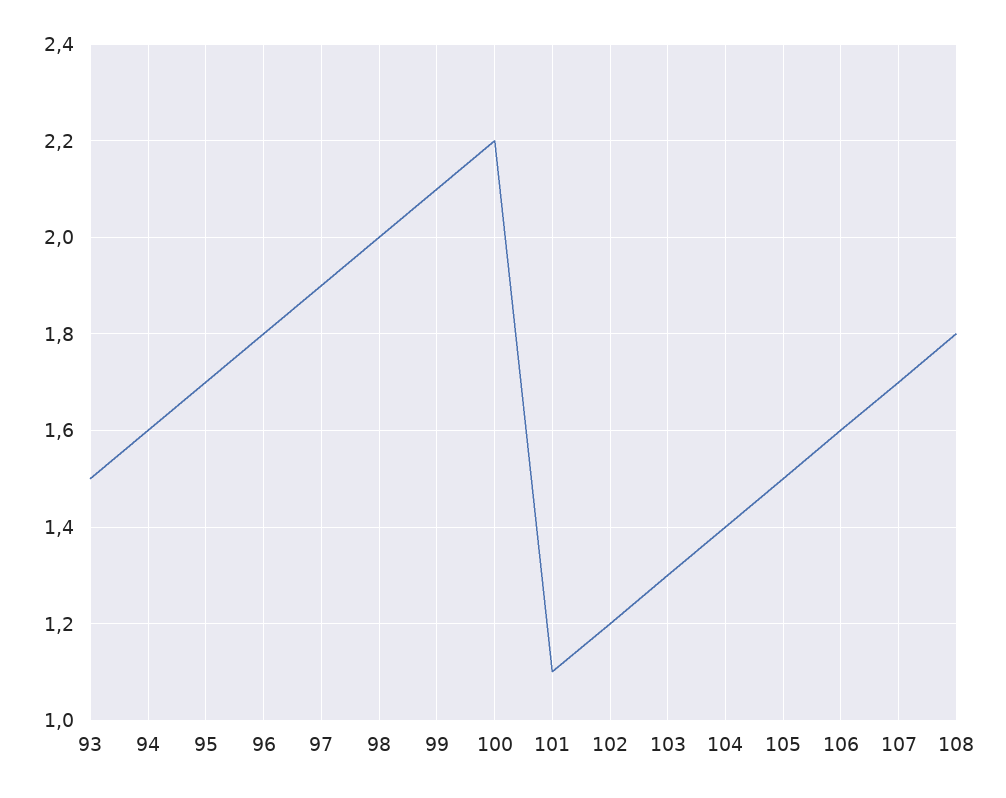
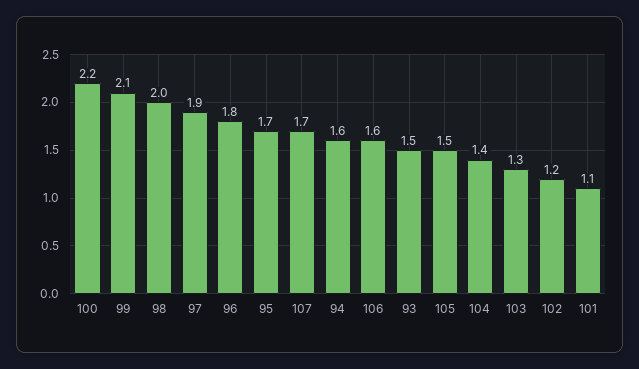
108: 1.8 -> none

